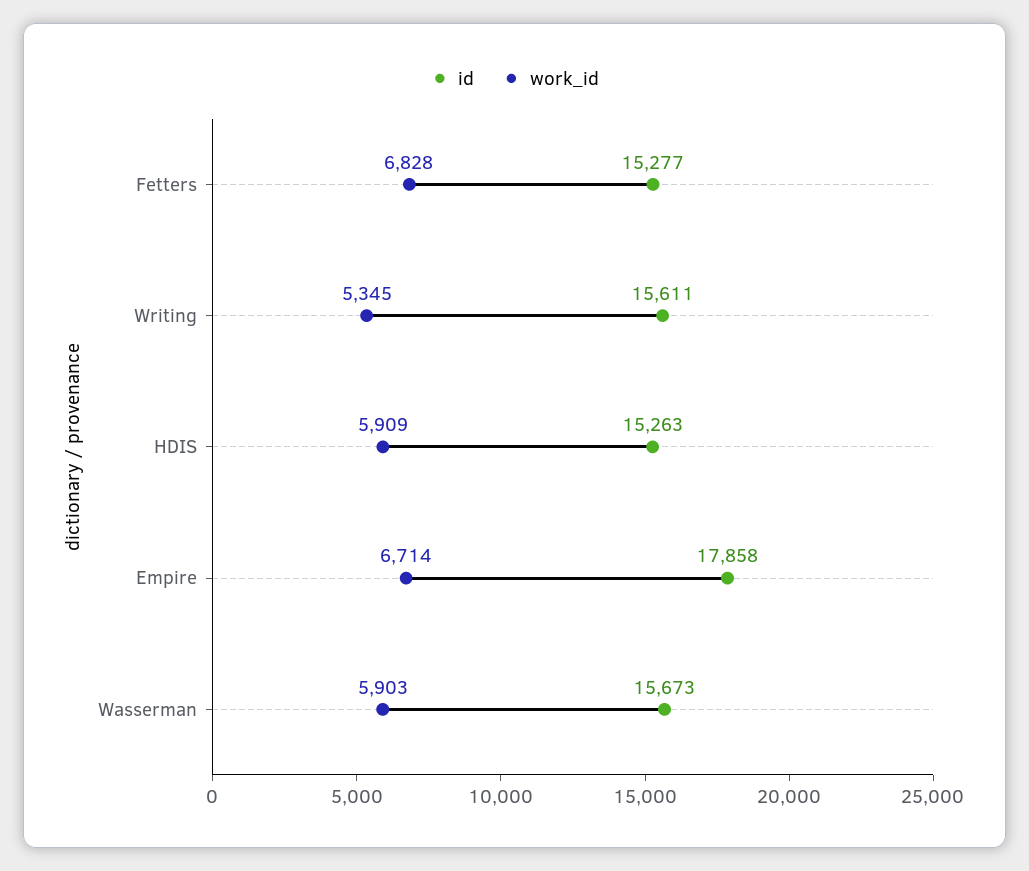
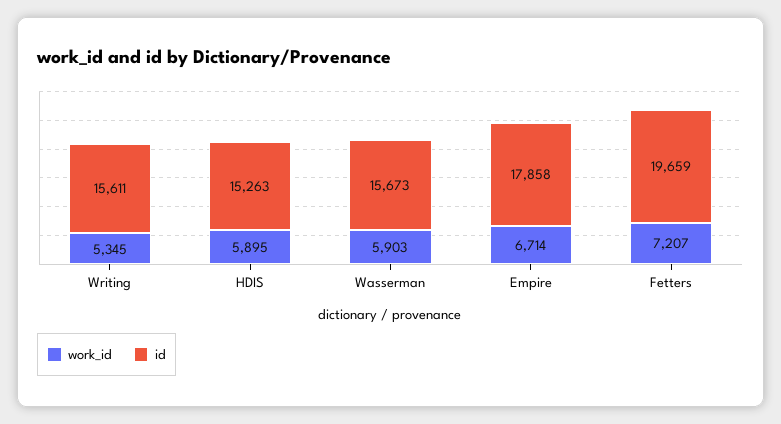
id, Fetters: 15277 -> 19659
work_id, Fetters: 6828 -> 7207
work_id, HDIS: 5909 -> 5895

